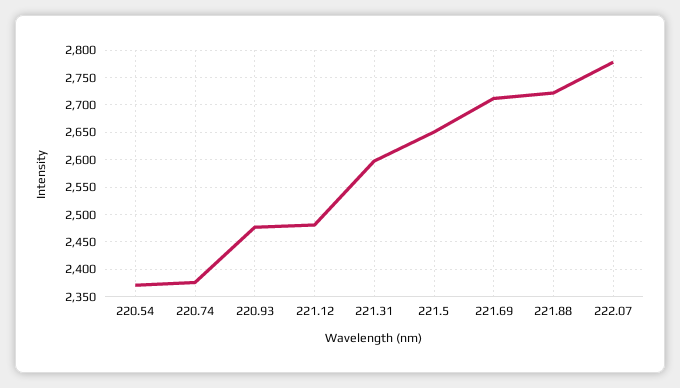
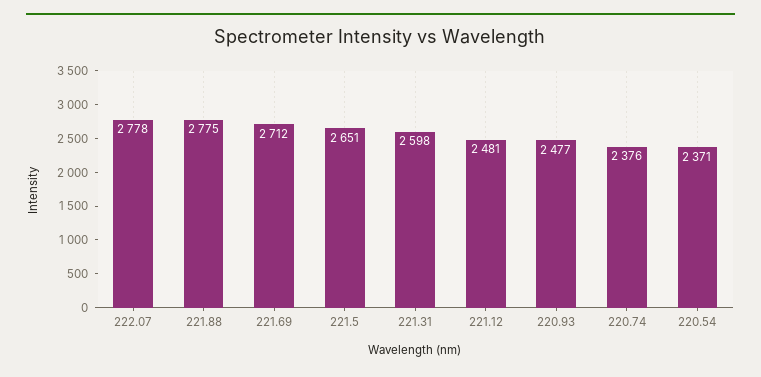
221.88: 2725 -> 2775

